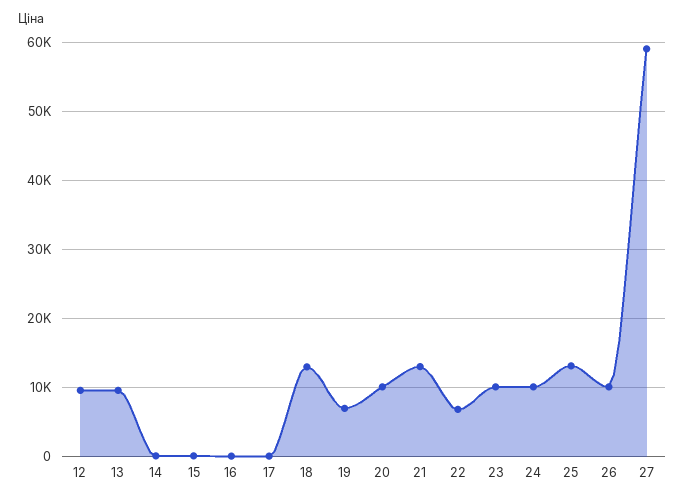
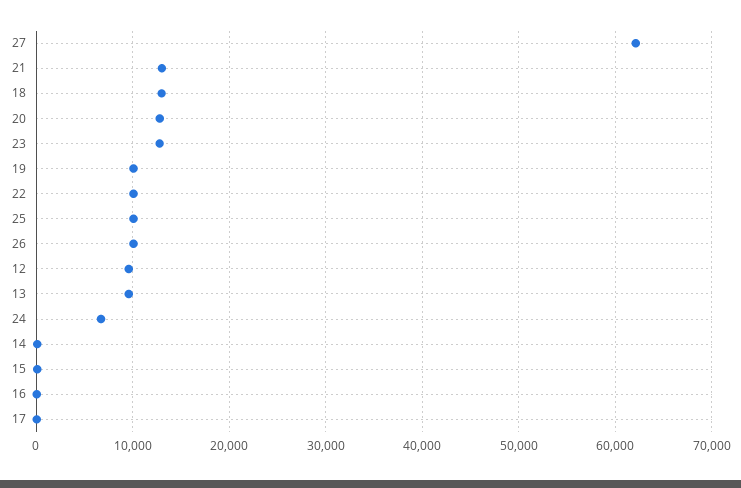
19: 7000 -> 10000
20: 10000 -> 13000
22: 7000 -> 10000
23: 10000 -> 13000
24: 10000 -> 7000
25: 13000 -> 10000
27: 59000 -> 62000

